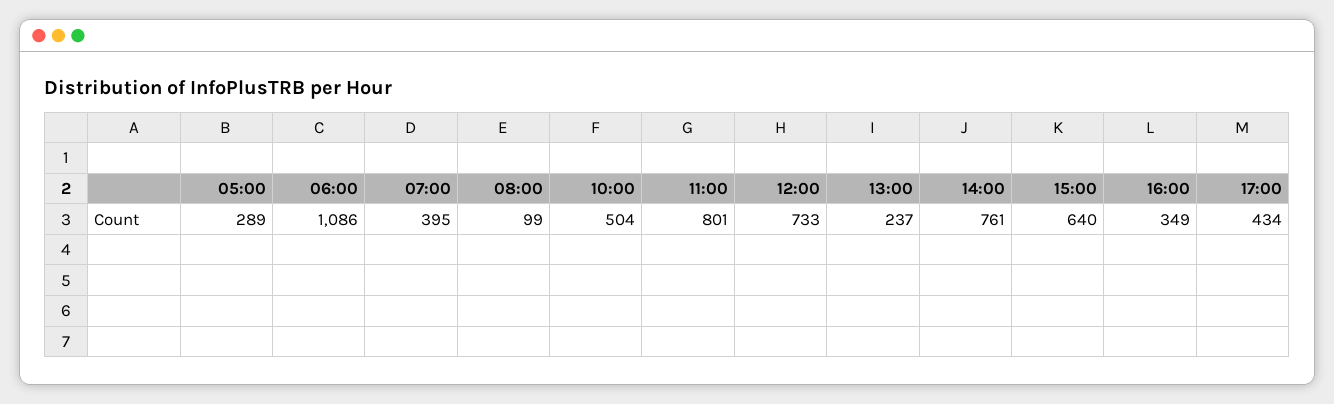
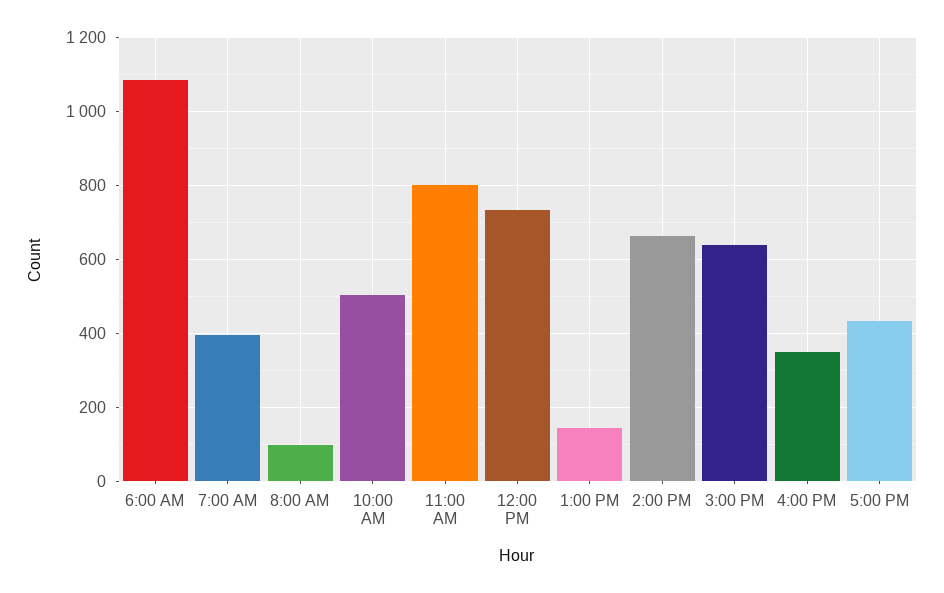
05:00: 289 -> none
13:00: 237 -> 140
14:00: 761 -> 660

